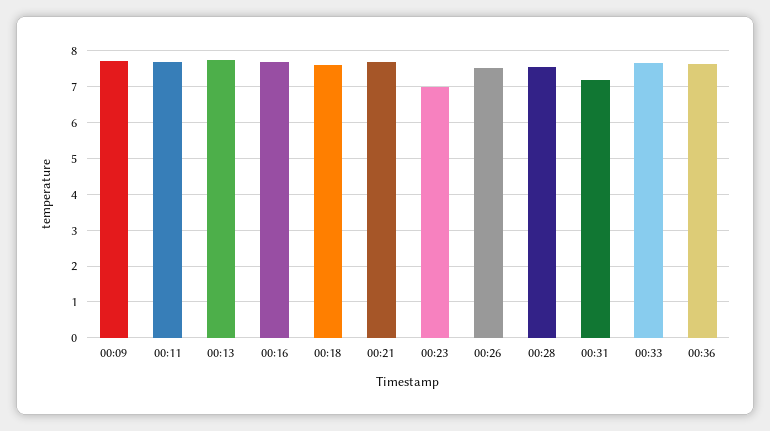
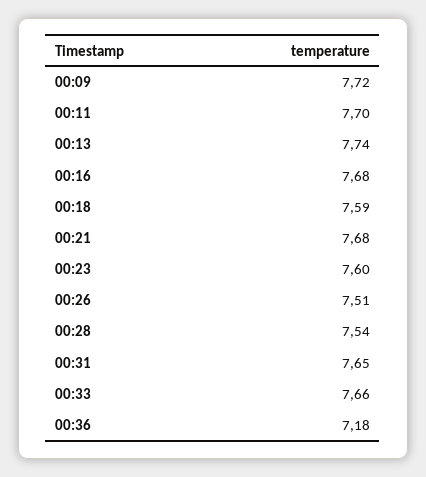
00:23: 7 -> 7.6
00:31: 7.2 -> 7.65
00:36: 7.6 -> 7.18

